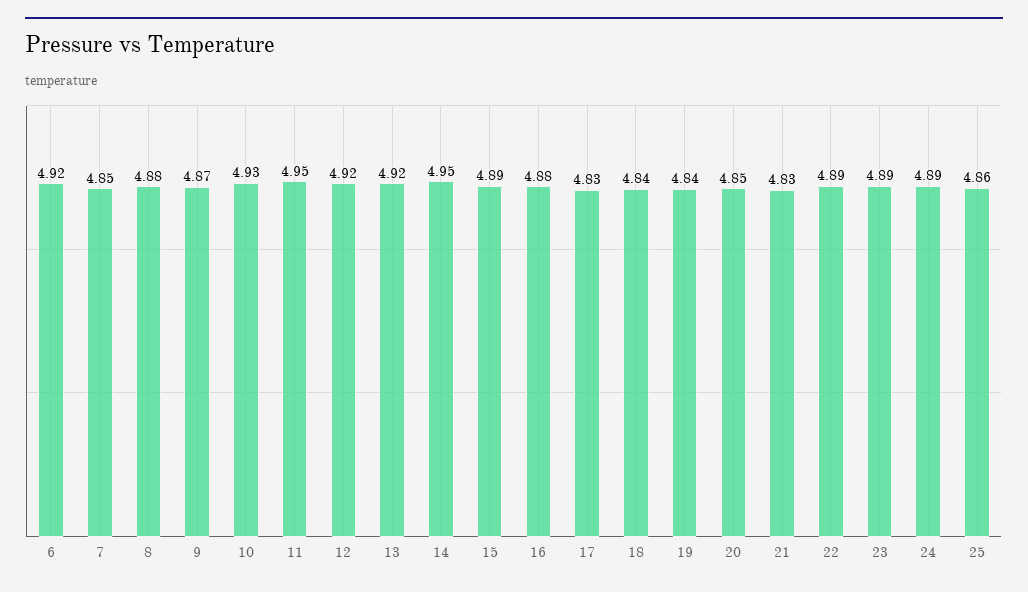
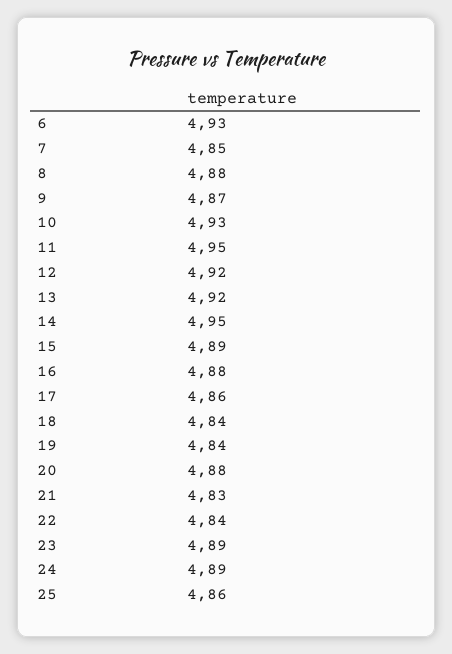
6: 4.92 -> 4.93
17: 4.83 -> 4.86
20: 4.85 -> 4.88
22: 4.89 -> 4.84

